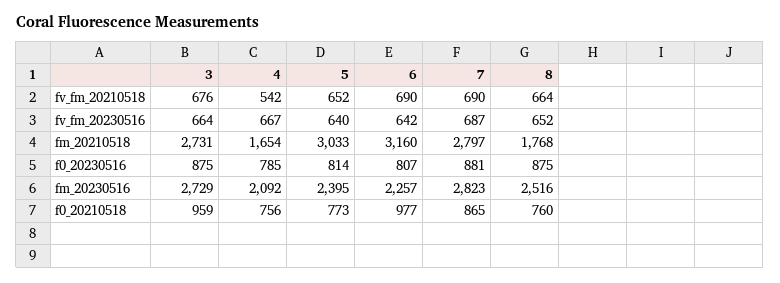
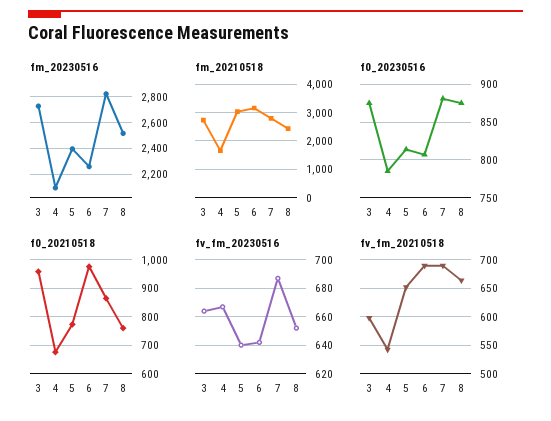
fv_fm_20210518, 3: 676 -> 600
fm_20210518, 8: 1768 -> 2500
f0_20210518, 4: 756 -> 675

